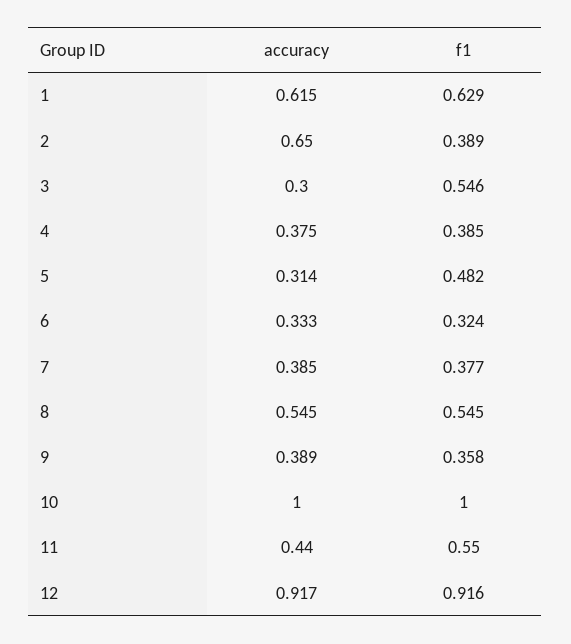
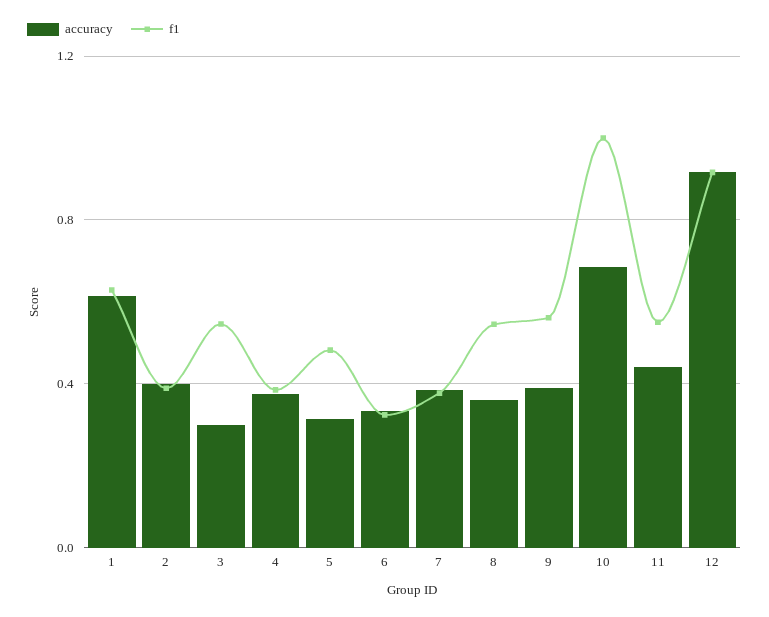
accuracy, 2: 0.65 -> 0.4
accuracy, 8: 0.545 -> 0.35
f1, 9: 0.358 -> 0.55
accuracy, 10: 1 -> 0.7

